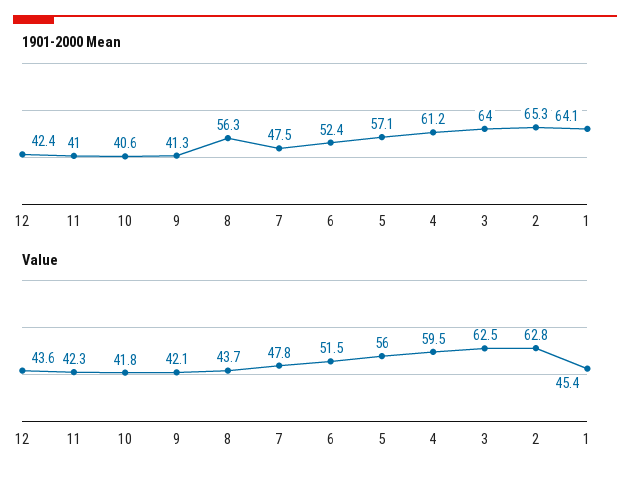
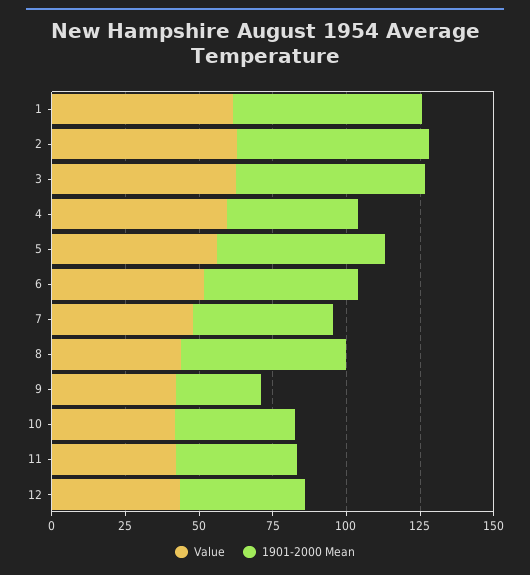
1901-2000 Mean, 9: 41.3 -> 30
1901-2000 Mean, 4: 61.2 -> 45
Value, 1: 45.4 -> 60

